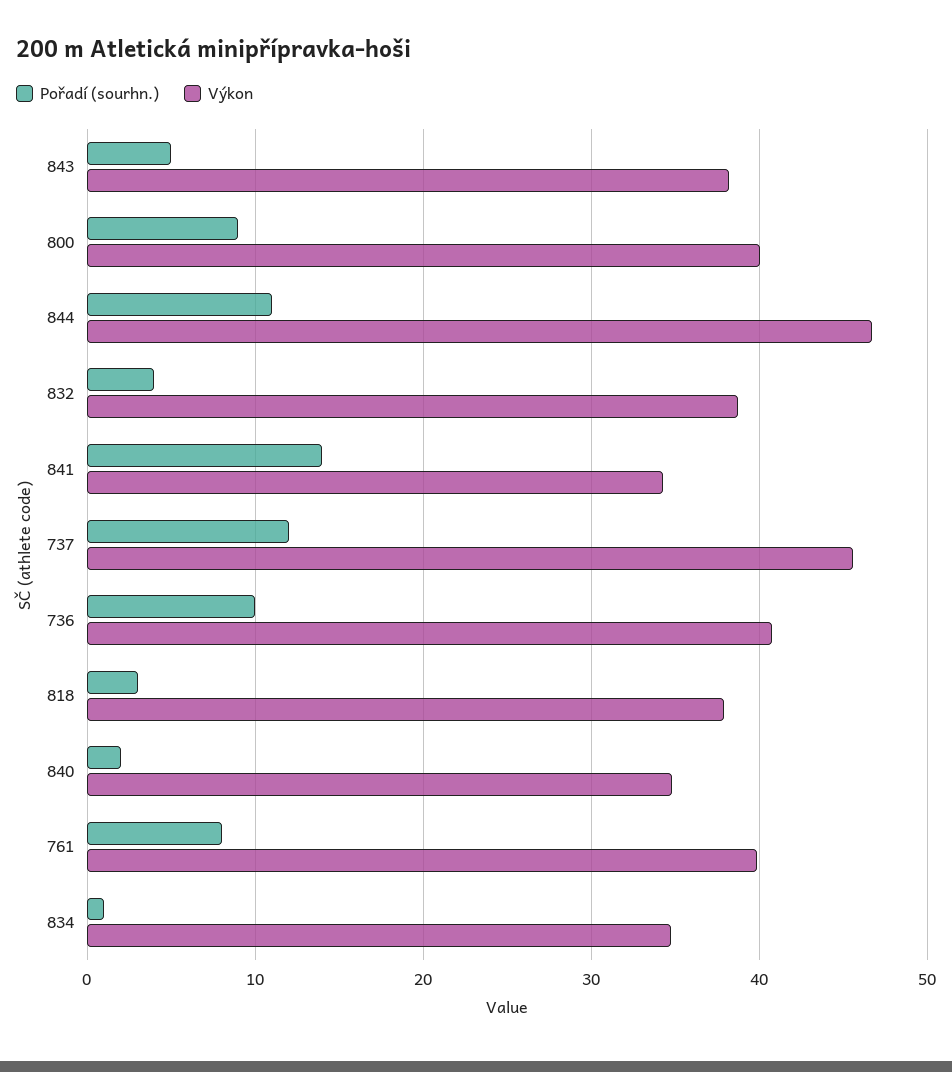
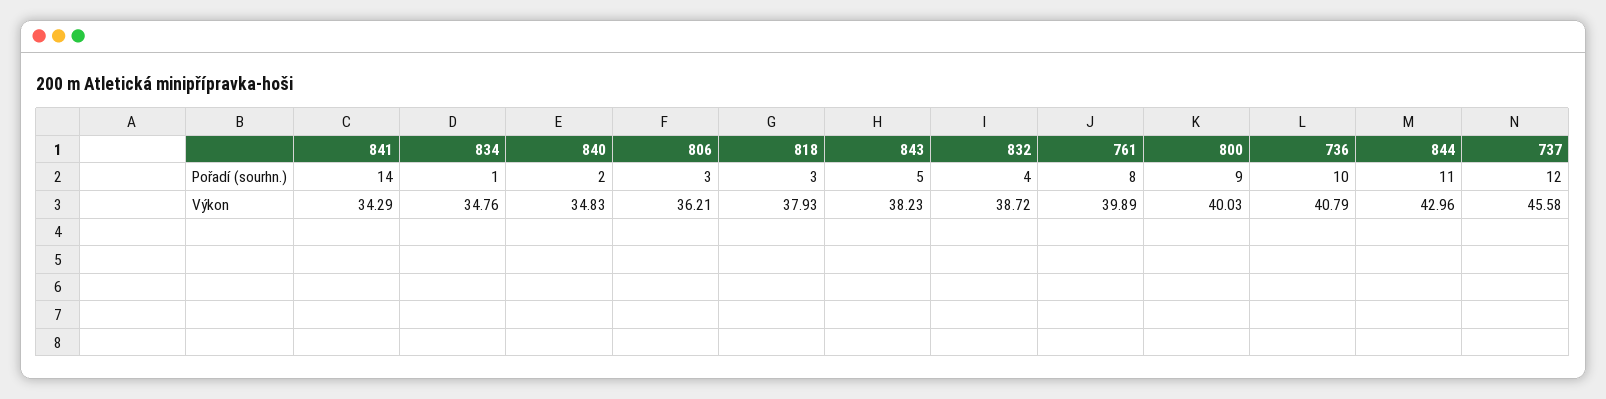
Výkon, 844: 47 -> 42.96
Pořadí (sourhn.), 806: none -> 3
Výkon, 806: none -> 36.21

